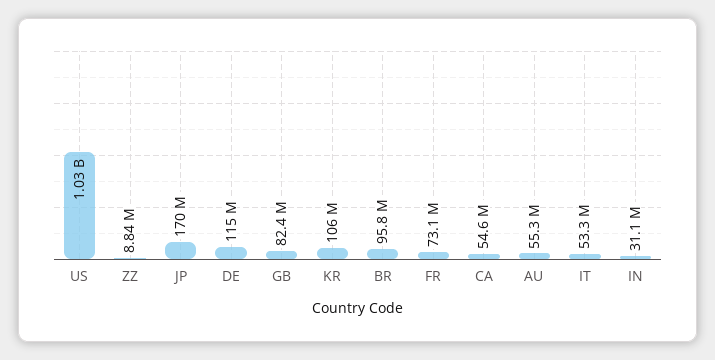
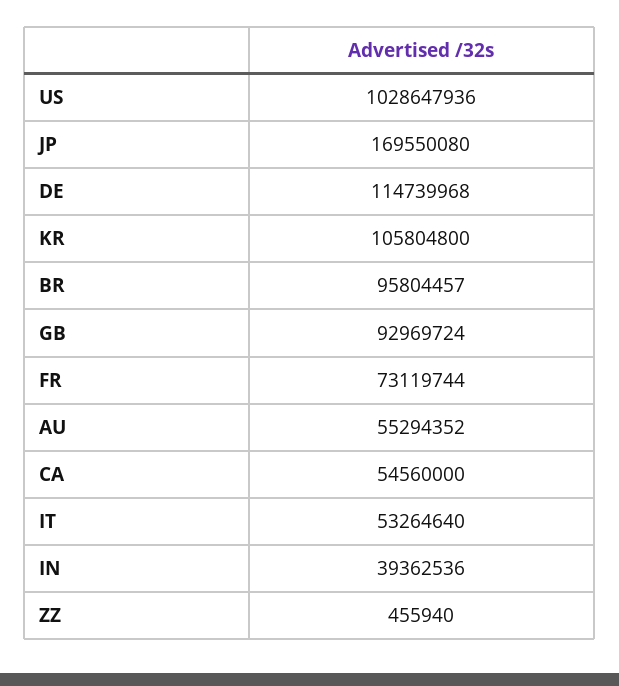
ZZ: 8840000 -> 455940
GB: 82400000 -> 92969724
IN: 31100000 -> 39362536

